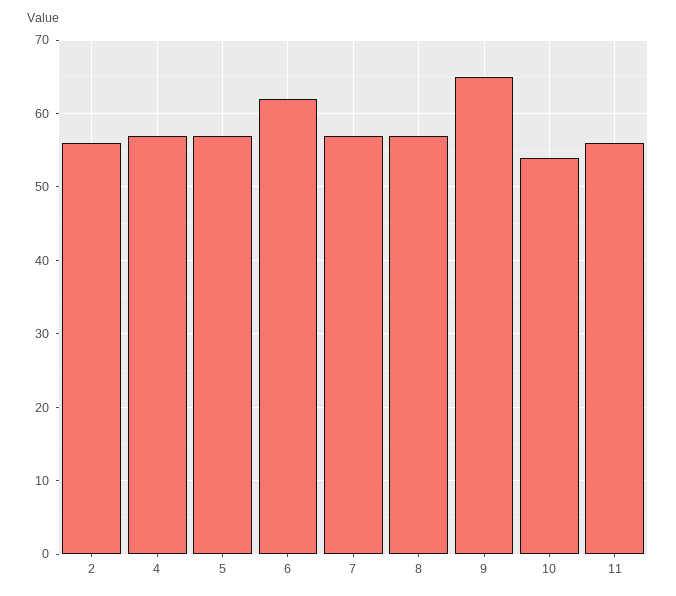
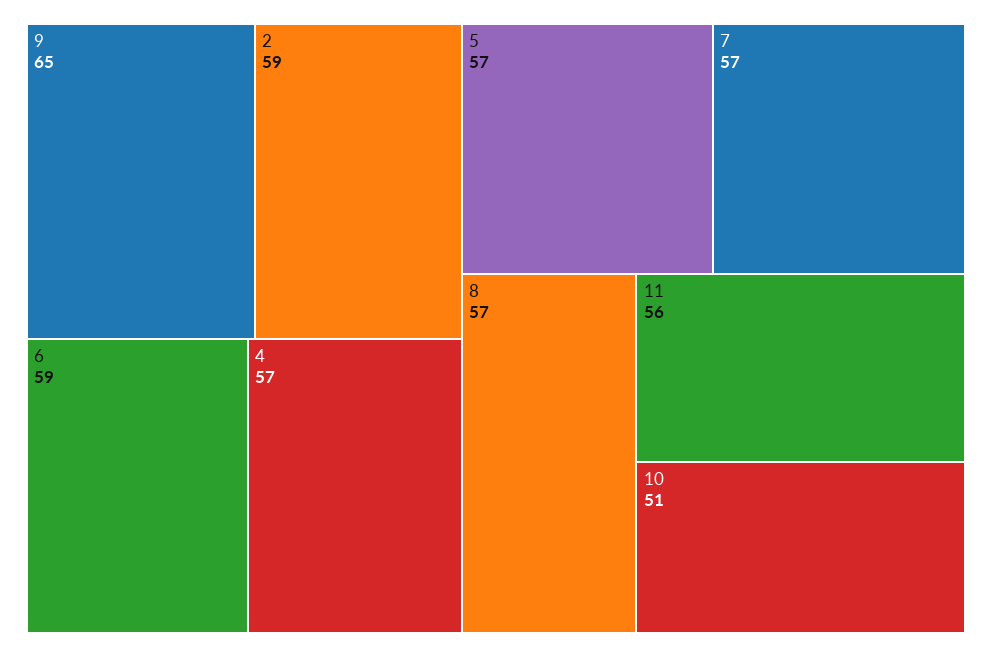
2: 56 -> 59
6: 62 -> 59
10: 54 -> 51

